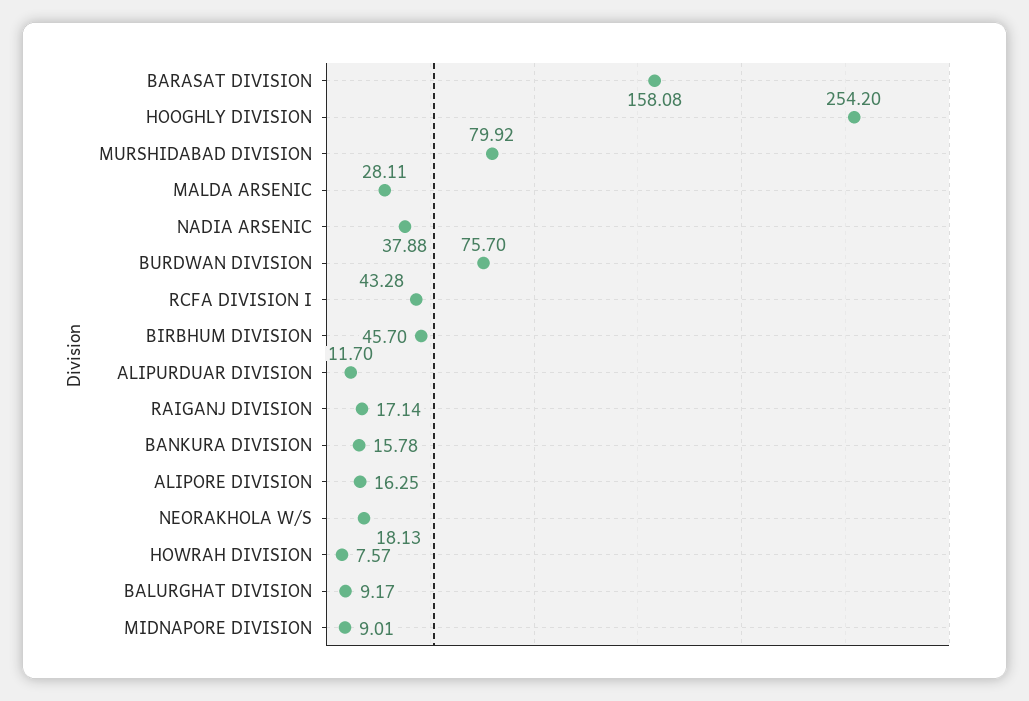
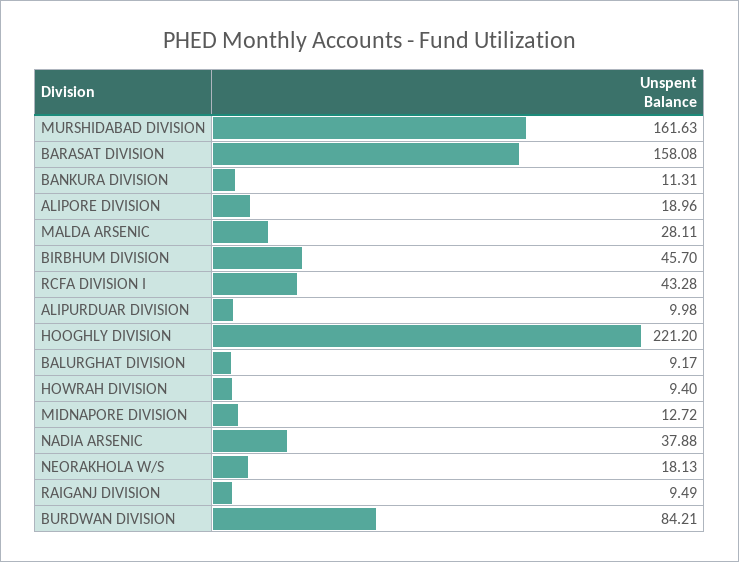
HOOGHLY DIVISION: 254.2 -> 221.2
MURSHIDABAD DIVISION: 79.92 -> 161.63
BURDWAN DIVISION: 75.7 -> 84.21
ALIPURDUAR DIVISION: 11.7 -> 9.98
RAIGANJ DIVISION: 17.14 -> 9.49
BANKURA DIVISION: 15.78 -> 11.31
ALIPORE DIVISION: 16.25 -> 18.96
HOWRAH DIVISION: 7.57 -> 9.4
MIDNAPORE DIVISION: 9.01 -> 12.72

